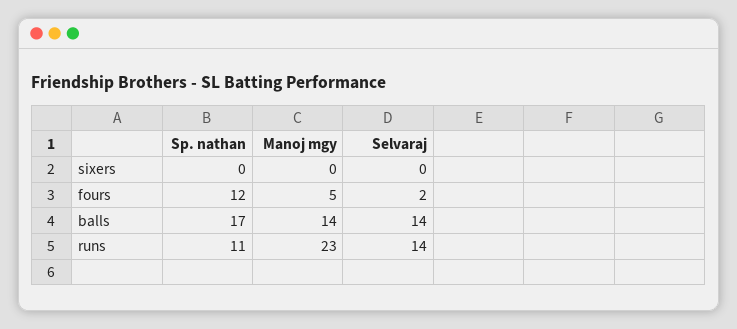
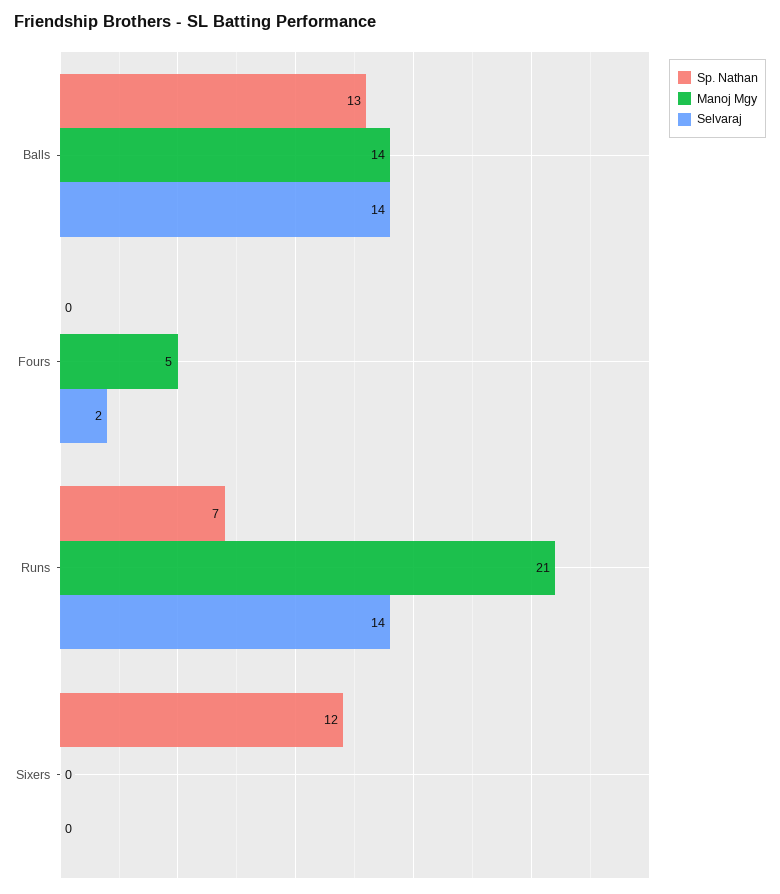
Sp. nathan, sixers: 0 -> 12
Sp. nathan, fours: 12 -> 0
Sp. nathan, balls: 17 -> 13
Sp. nathan, runs: 11 -> 7
Manoj mgy, runs: 23 -> 21

